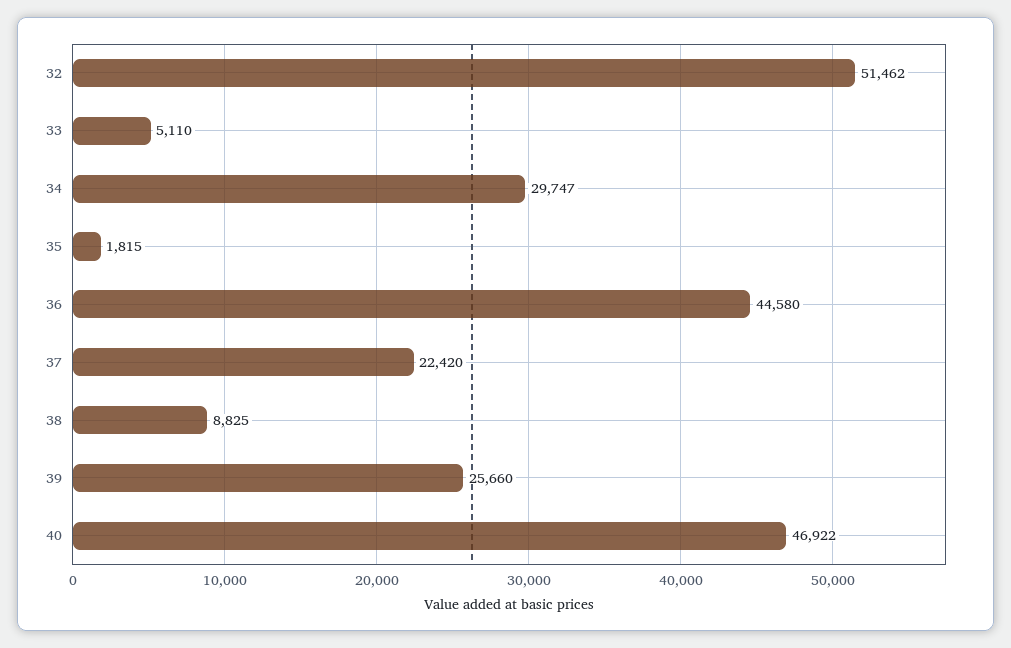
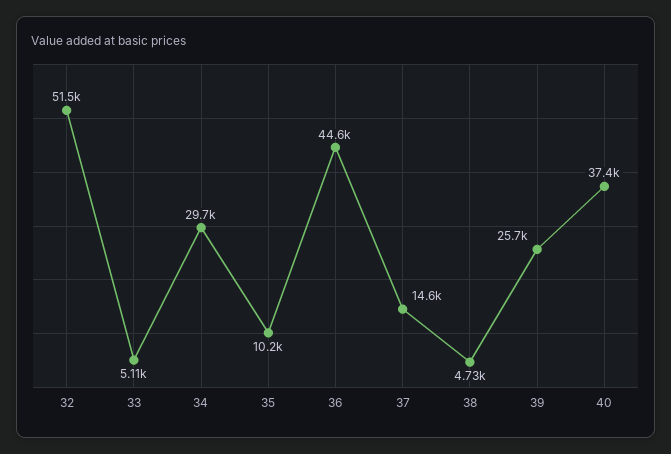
35: 1815 -> 10200
37: 22420 -> 14600
38: 8825 -> 4730
40: 46922 -> 37400

